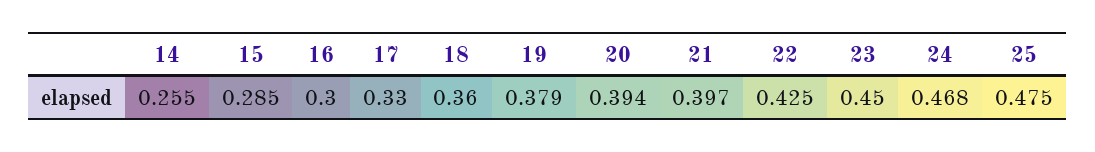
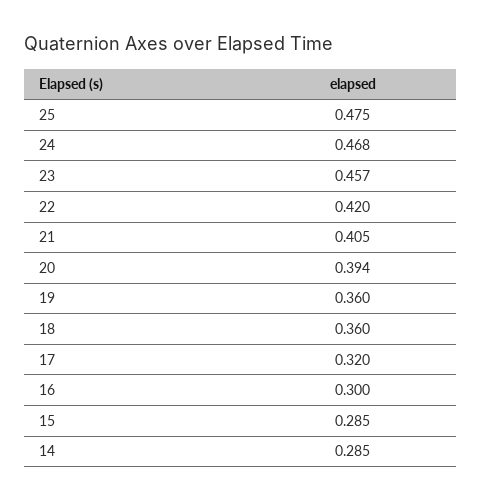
14: 0.255 -> 0.285
17: 0.33 -> 0.32
19: 0.379 -> 0.36
21: 0.397 -> 0.405
22: 0.425 -> 0.42
23: 0.45 -> 0.457

